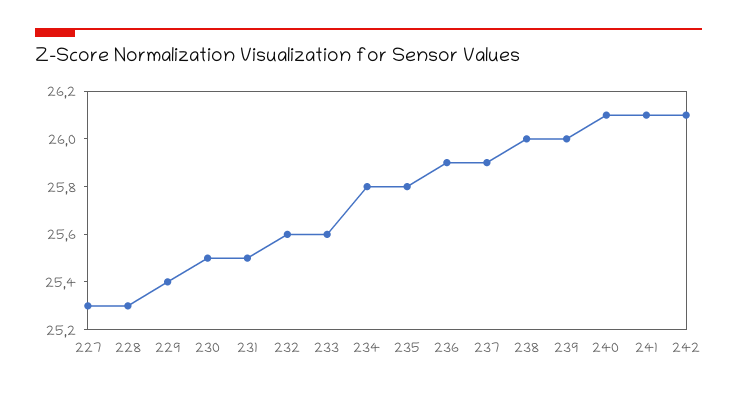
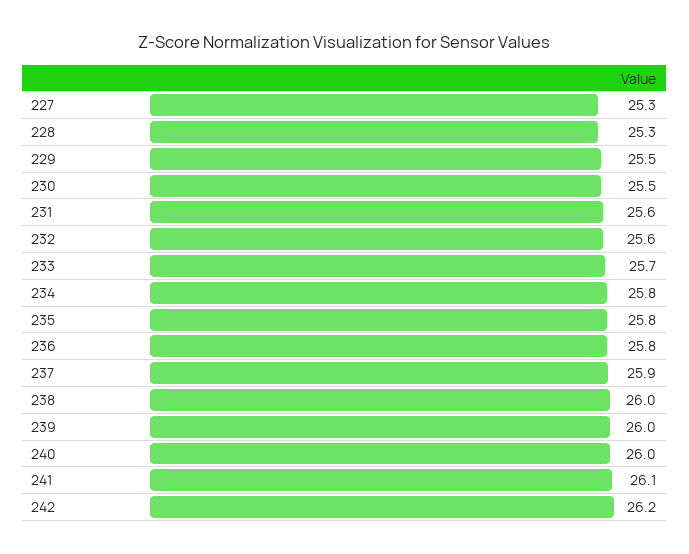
229: 25.4 -> 25.5
231: 25.5 -> 25.6
233: 25.6 -> 25.7
236: 25.9 -> 25.8
240: 26.1 -> 26
242: 26.1 -> 26.2

